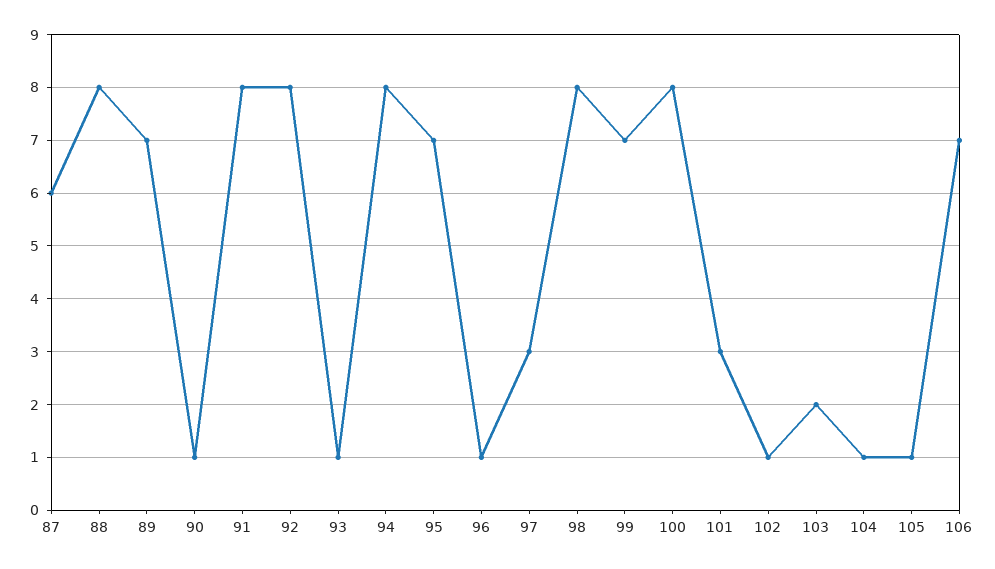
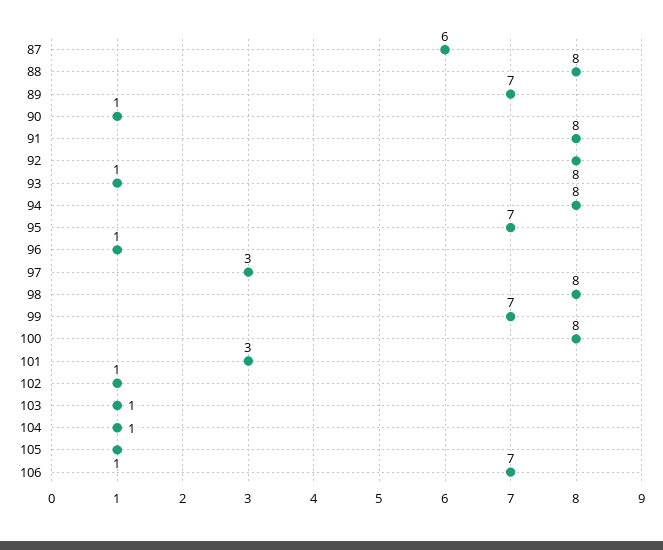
103: 2 -> 1

